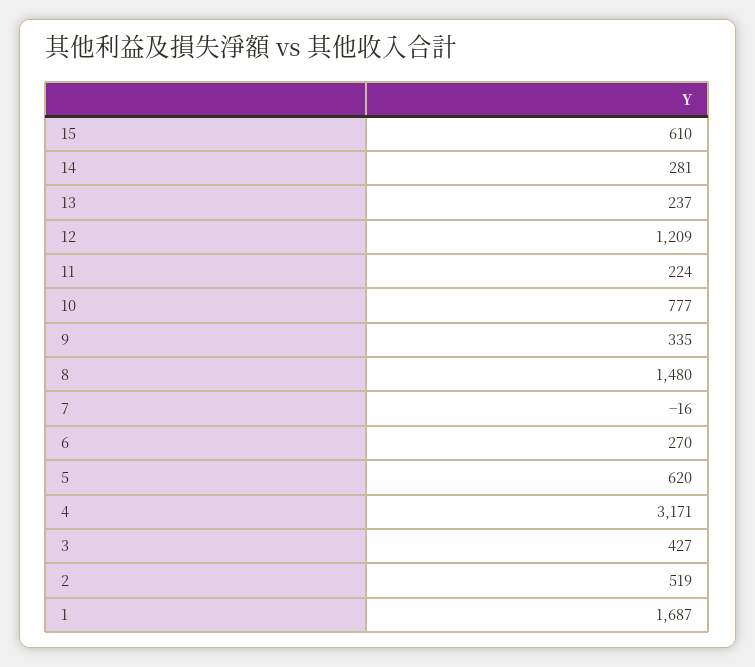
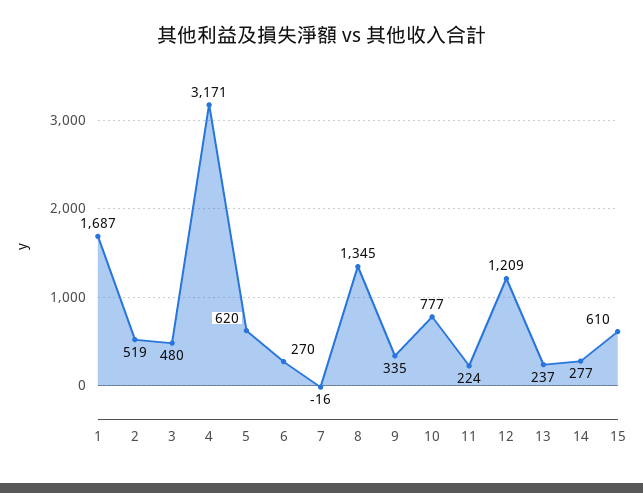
14: 281 -> 277
8: 1480 -> 1345
3: 427 -> 480

